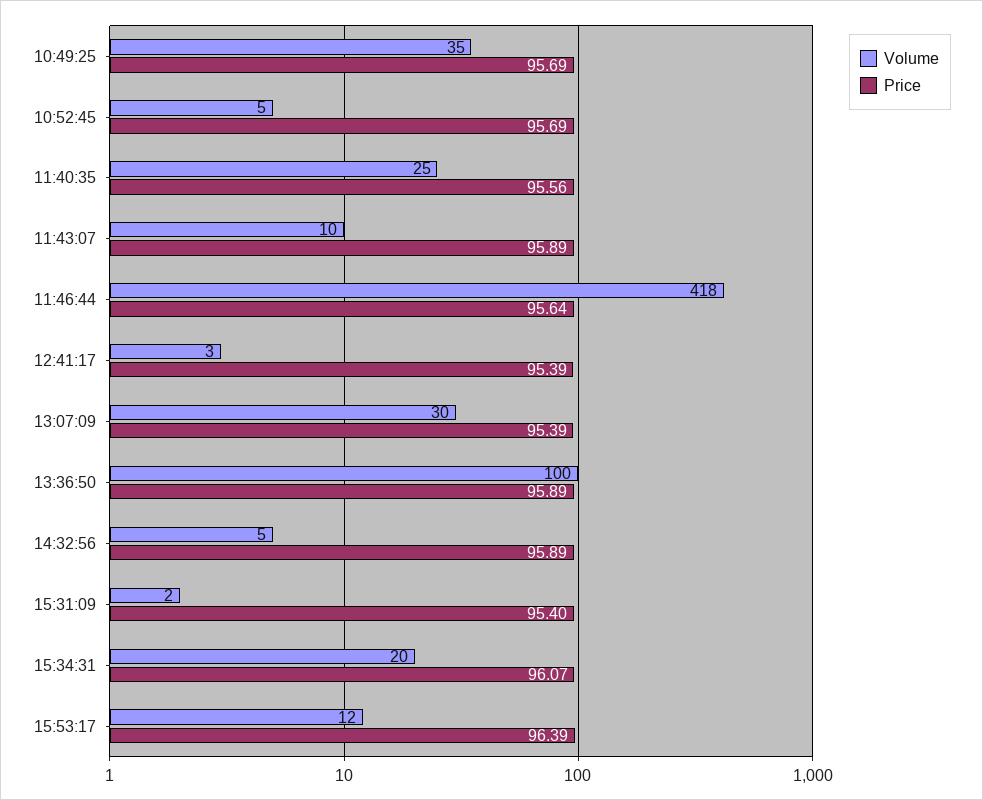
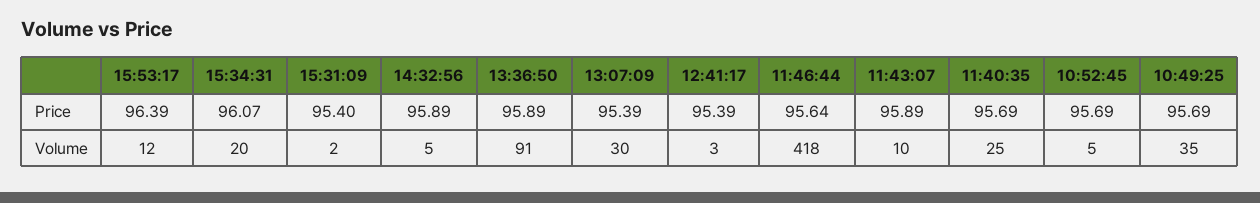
Price, 11:40:35: 95.56 -> 95.69
Volume, 13:36:50: 100 -> 91

